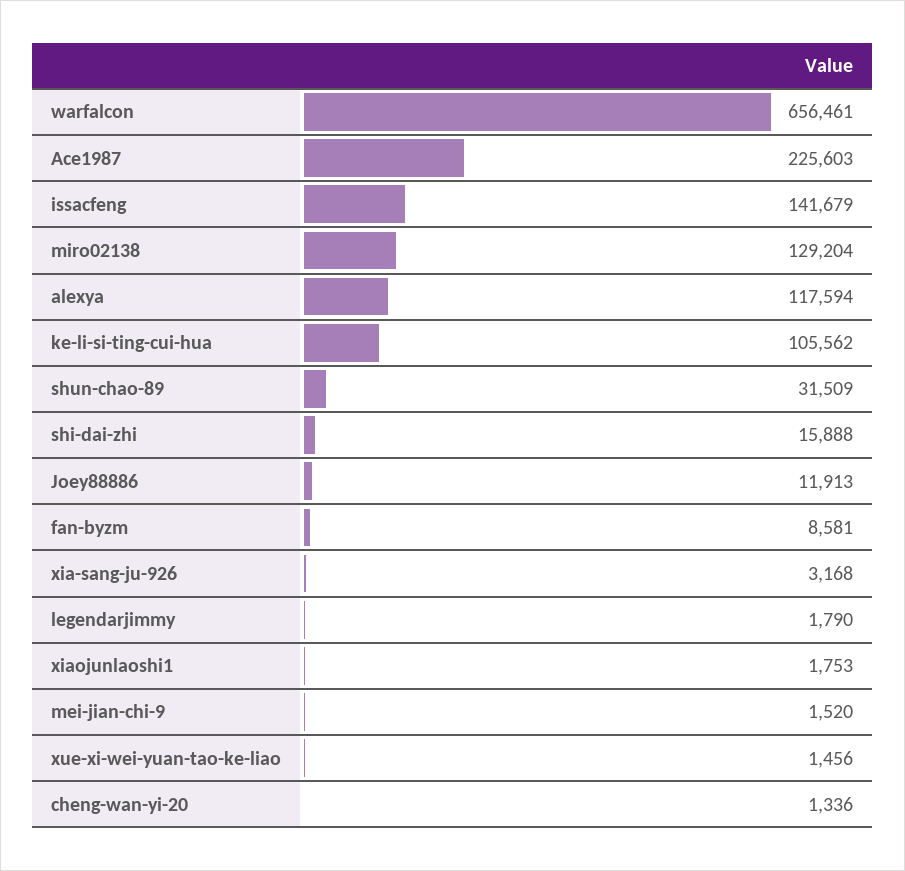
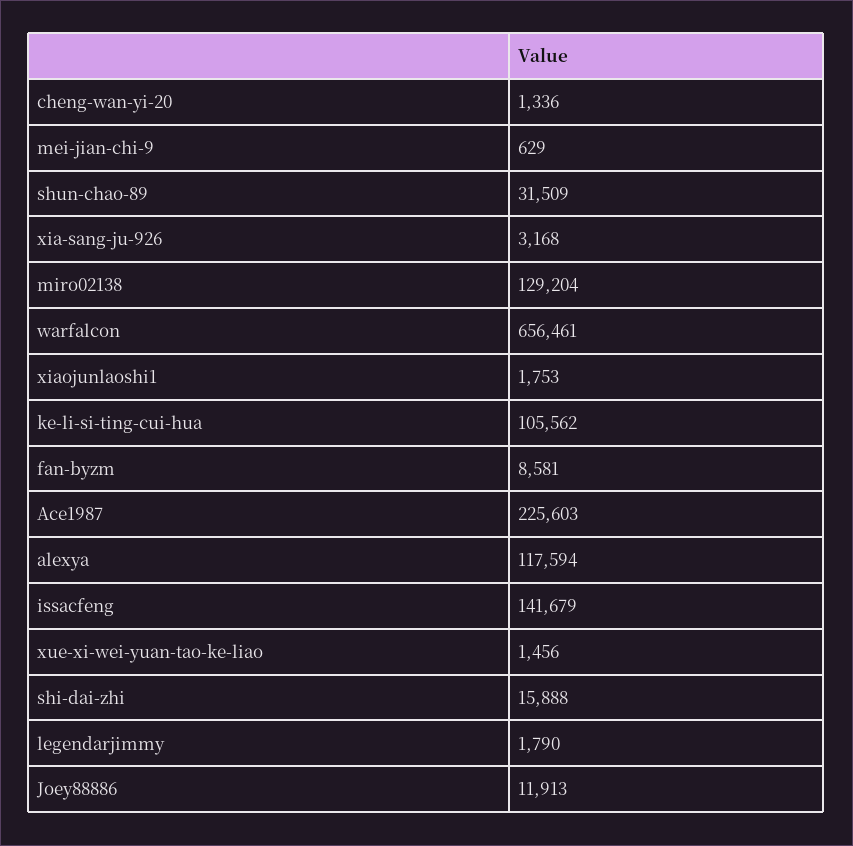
mei-jian-chi-9: 1520 -> 629

